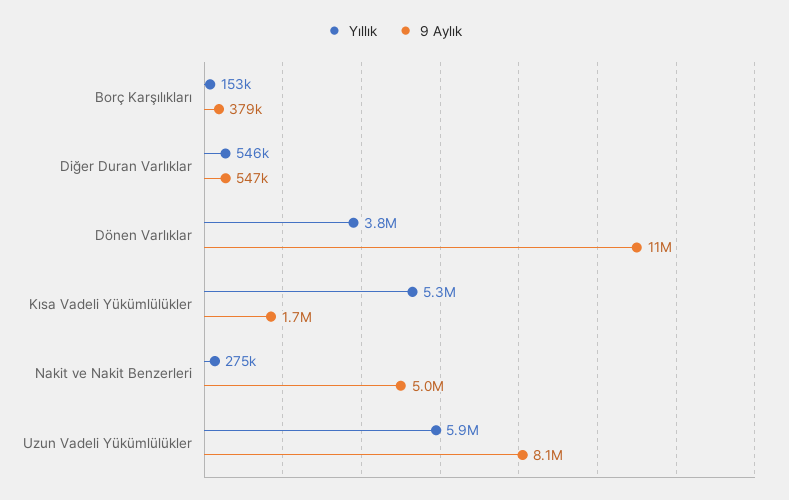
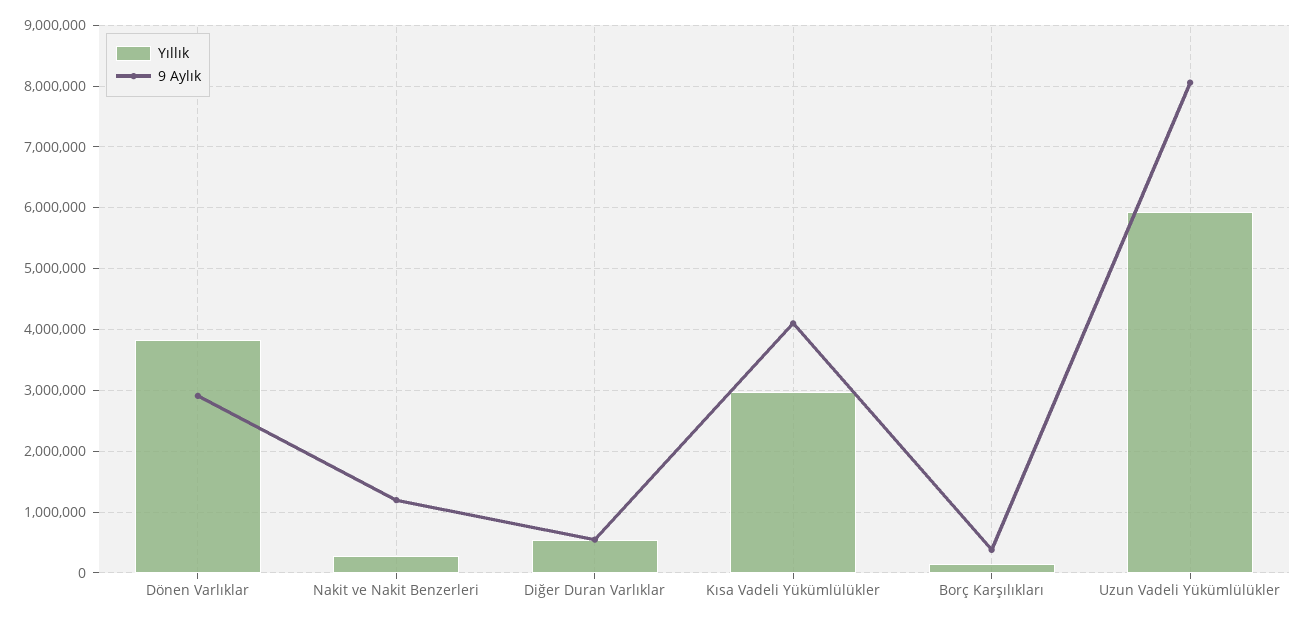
9 Aylık, Dönen Varlıklar: 11000000 -> 2900000
Yıllık, Kısa Vadeli Yükümlülükler: 5300000 -> 3000000
9 Aylık, Kısa Vadeli Yükümlülükler: 1700000 -> 4100000
9 Aylık, Nakit ve Nakit Benzerleri: 5000000 -> 1200000

